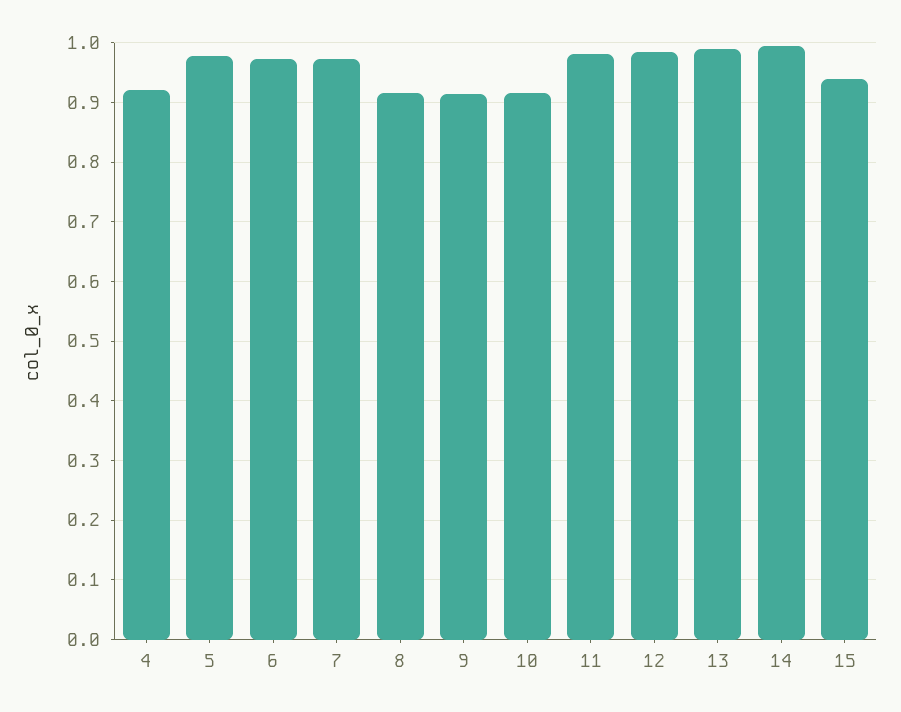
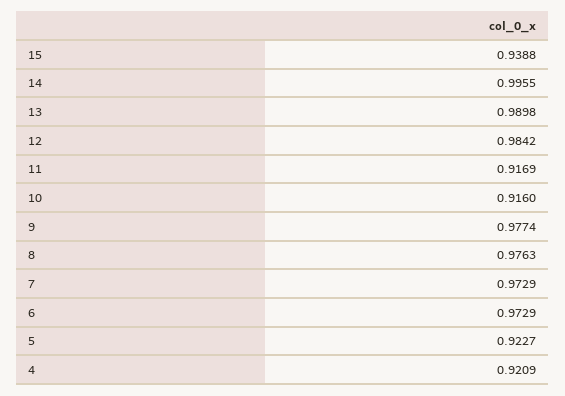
5: 0.98 -> 0.9227
8: 0.92 -> 0.9763
9: 0.92 -> 0.9774
11: 0.98 -> 0.9169

